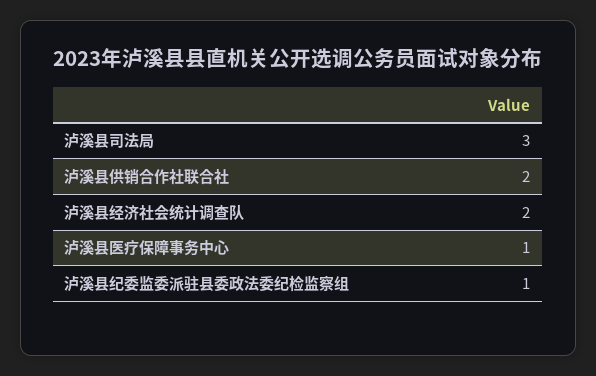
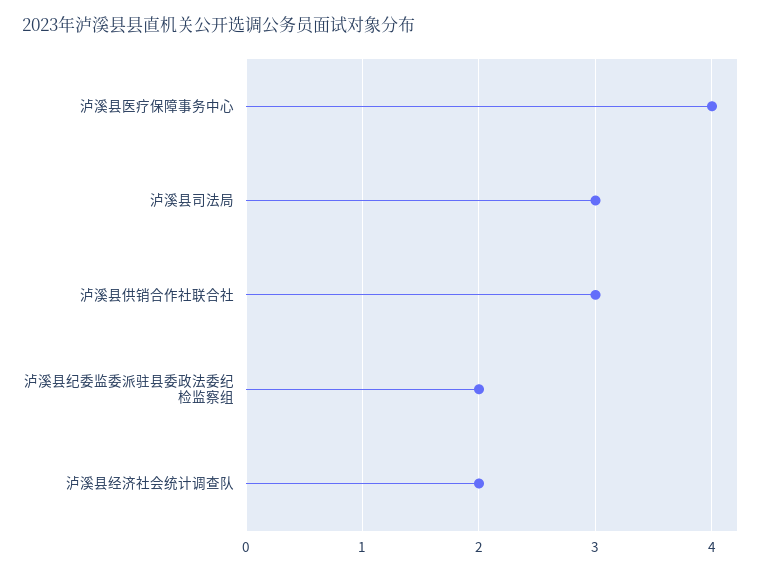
泸溪县供销合作社联合社: 2 -> 3
泸溪县医疗保障事务中心: 1 -> 4
泸溪县纪委监委派驻县委政法委纪检监察组: 1 -> 2

